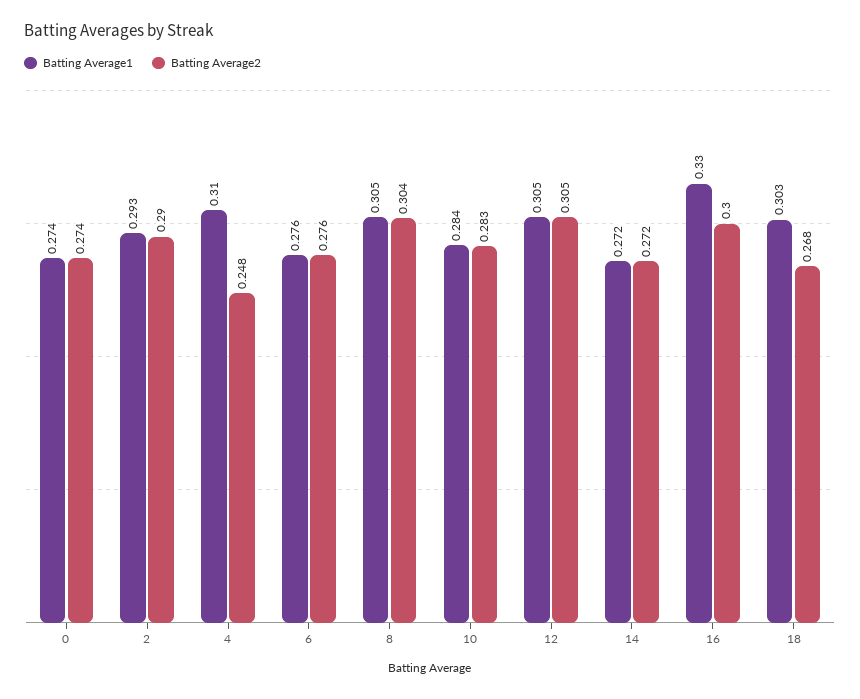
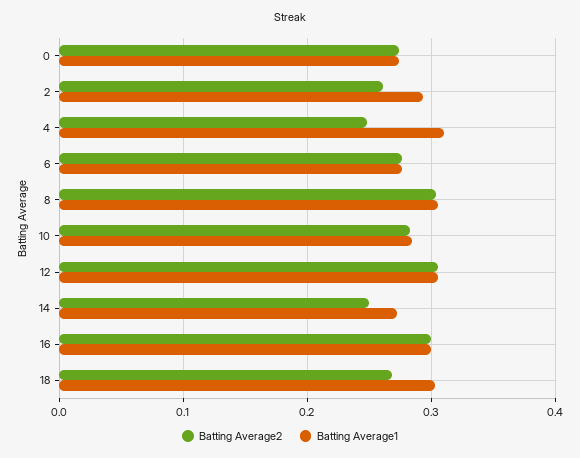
Batting Average2, 2: 0.29 -> 0.26
Batting Average2, 14: 0.272 -> 0.25
Batting Average1, 16: 0.33 -> 0.3

